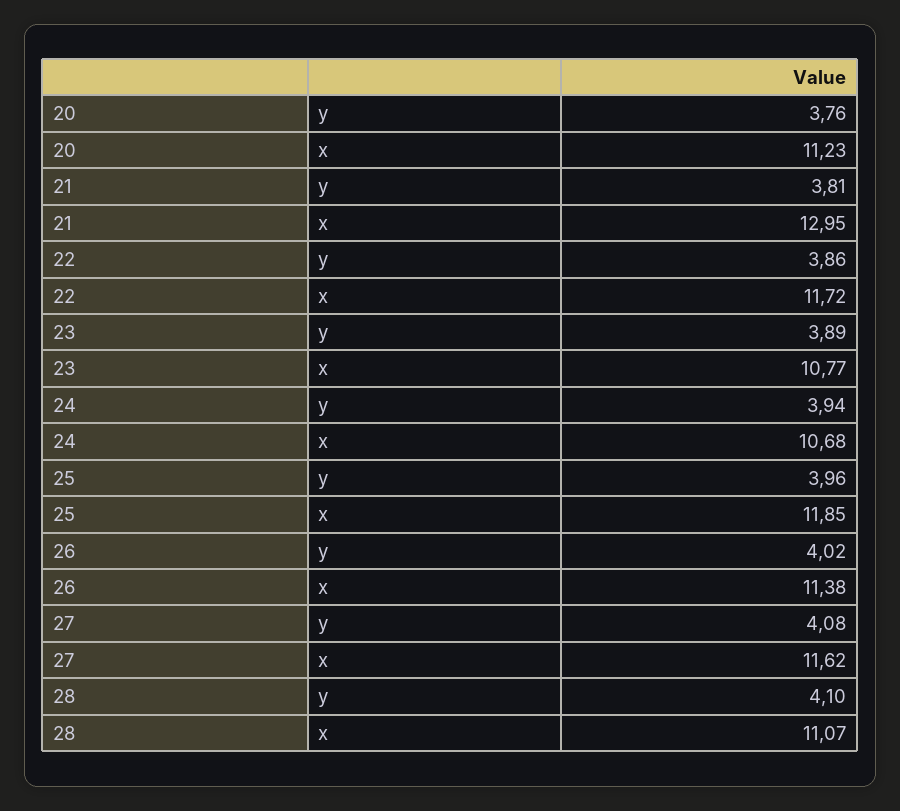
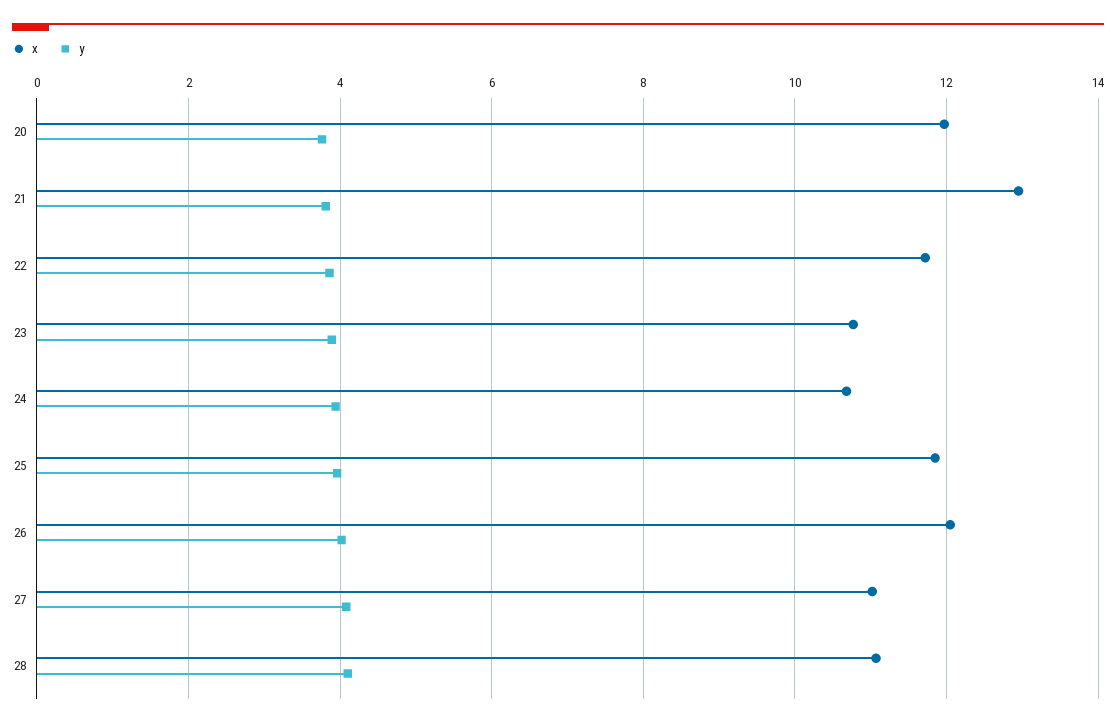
x, 20: 11.23 -> 12
x, 26: 11.38 -> 12
x, 27: 11.62 -> 11

